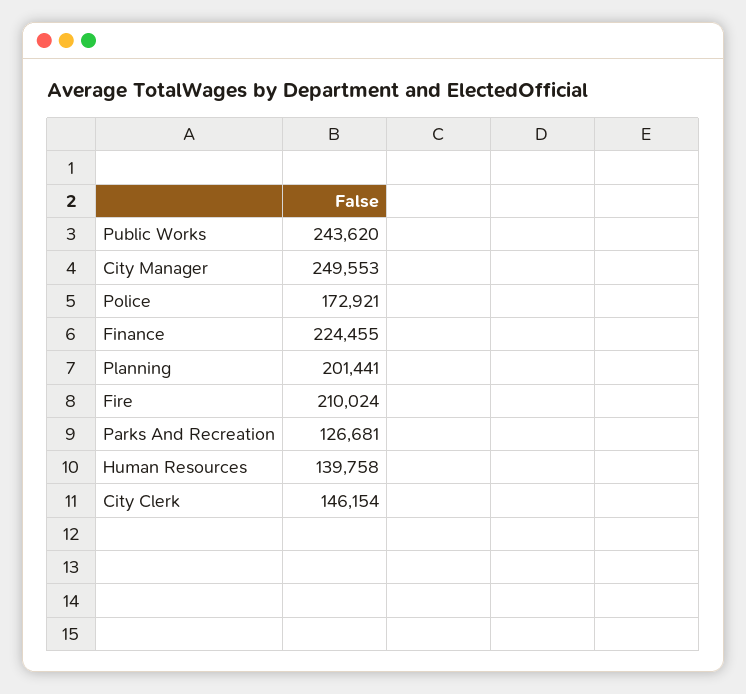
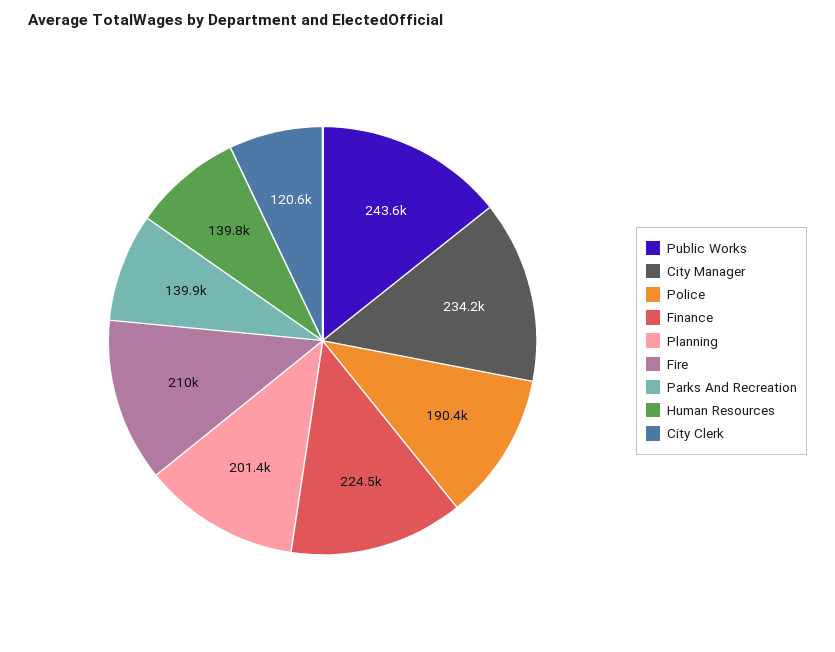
City Manager: 249553 -> 234200
Police: 172921 -> 190400
Parks And Recreation: 126681 -> 139900
City Clerk: 146154 -> 120600

